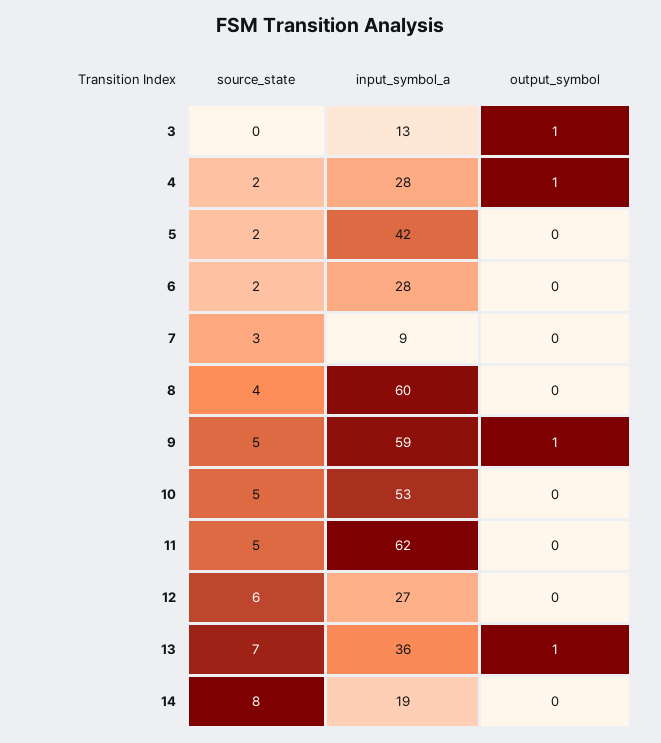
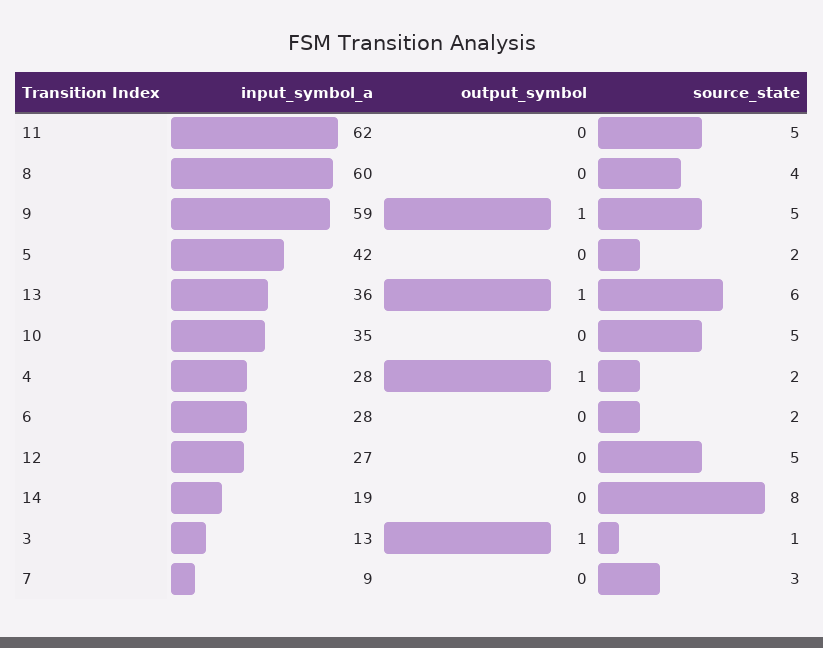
source_state, 3: 0 -> 1
input_symbol_a, 10: 53 -> 35
source_state, 12: 6 -> 5
source_state, 13: 7 -> 6

